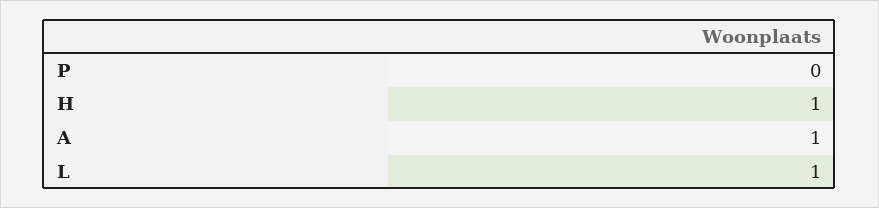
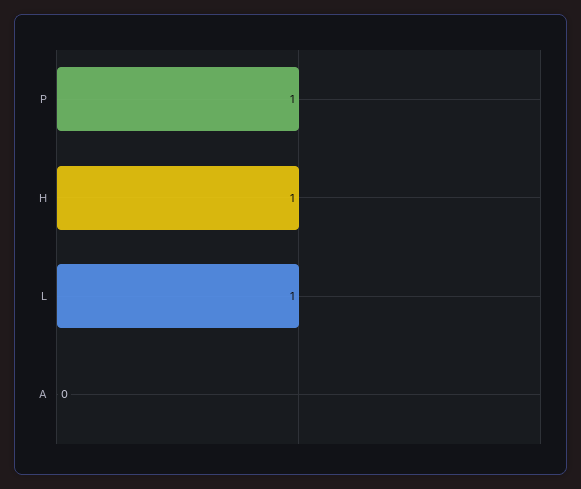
P: 0 -> 1
A: 1 -> 0

